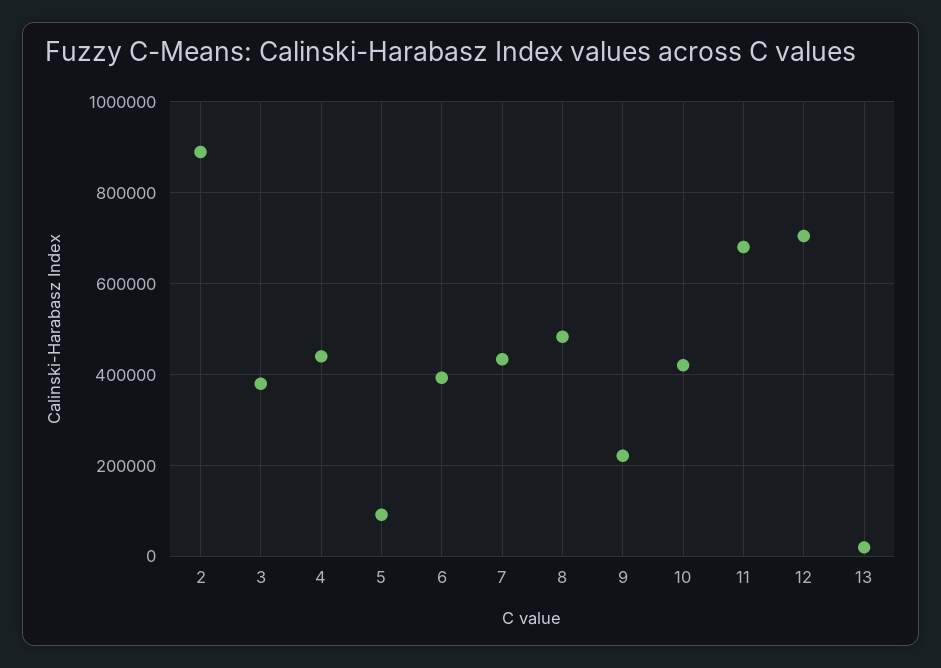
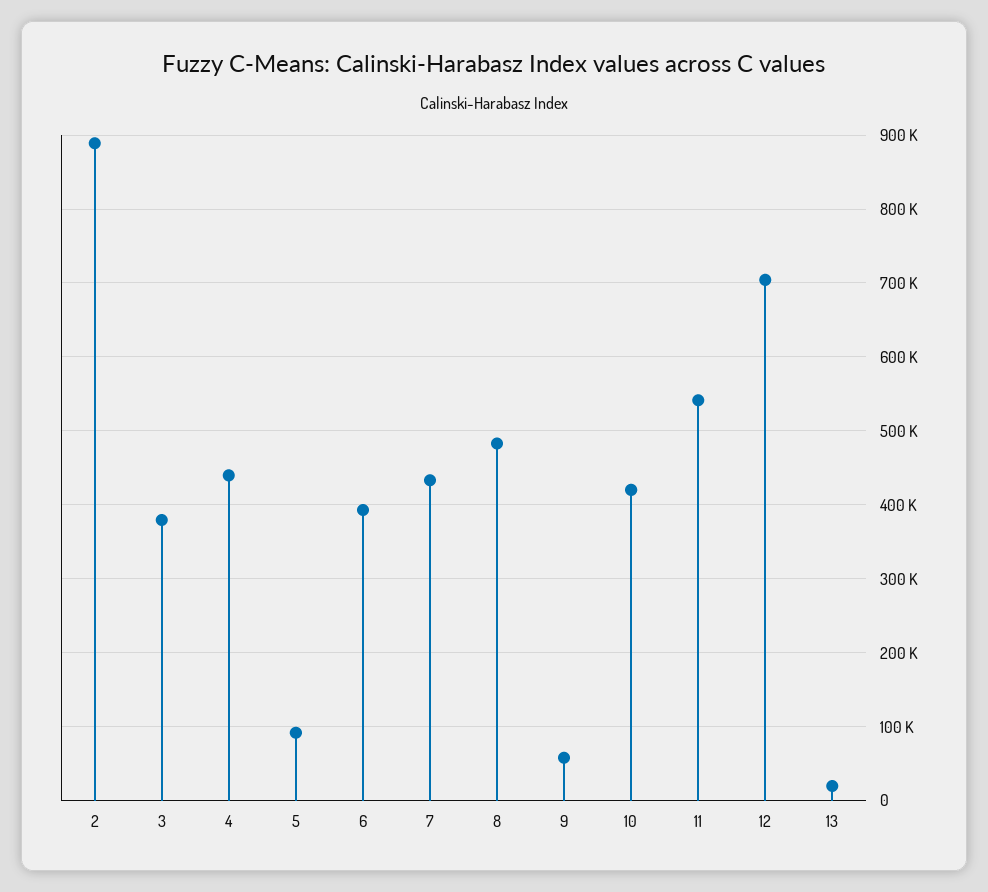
9: 220000 -> 60000
11: 680000 -> 540000

